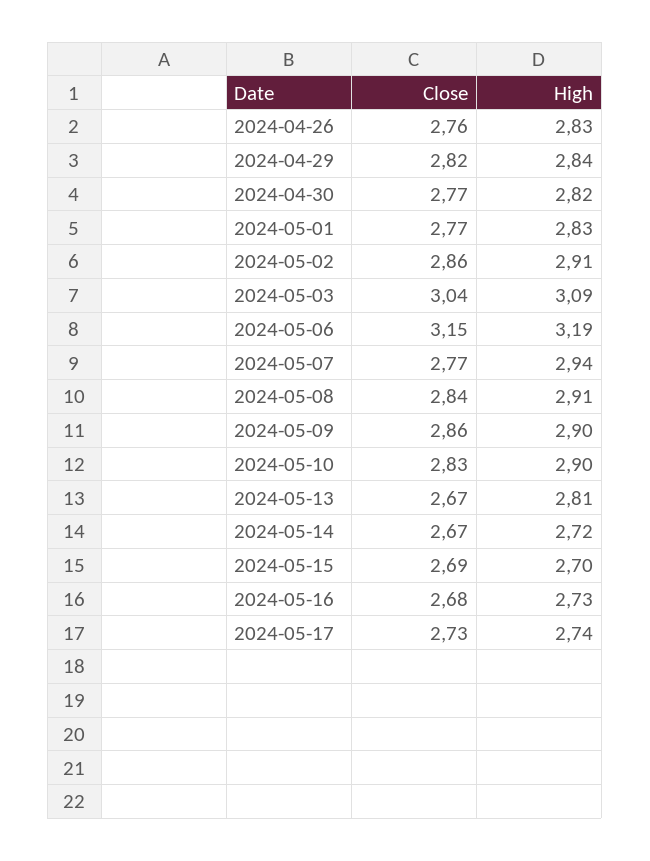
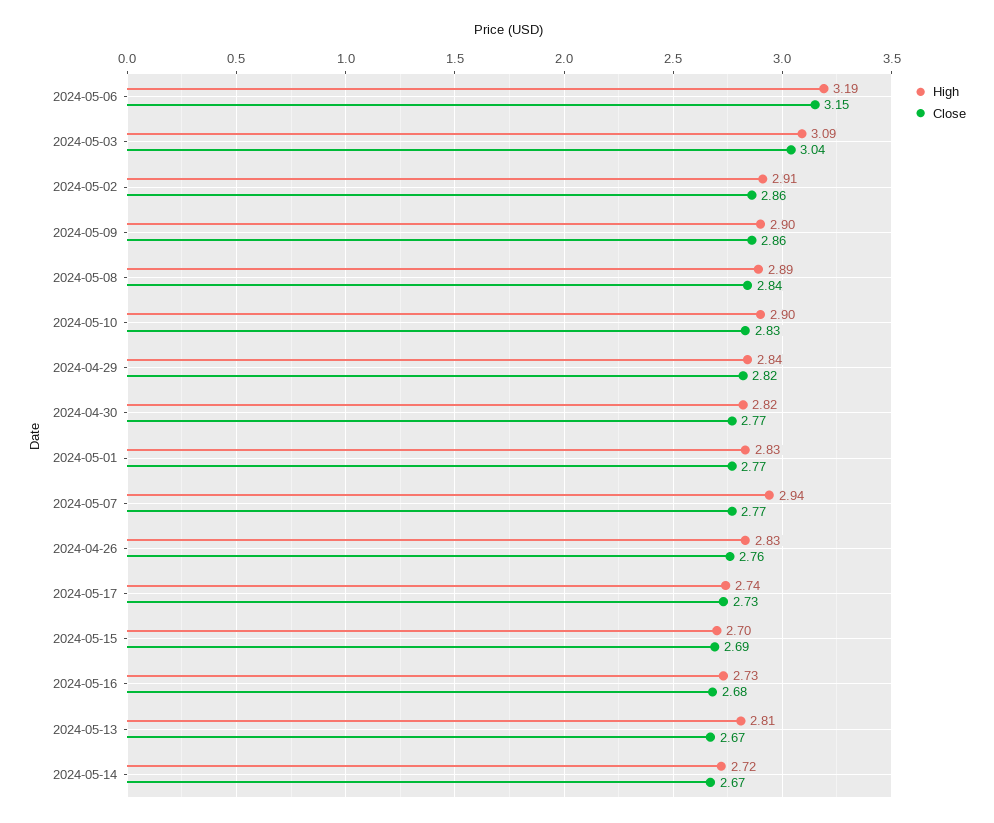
High, 2024-05-08: 2.91 -> 2.89

